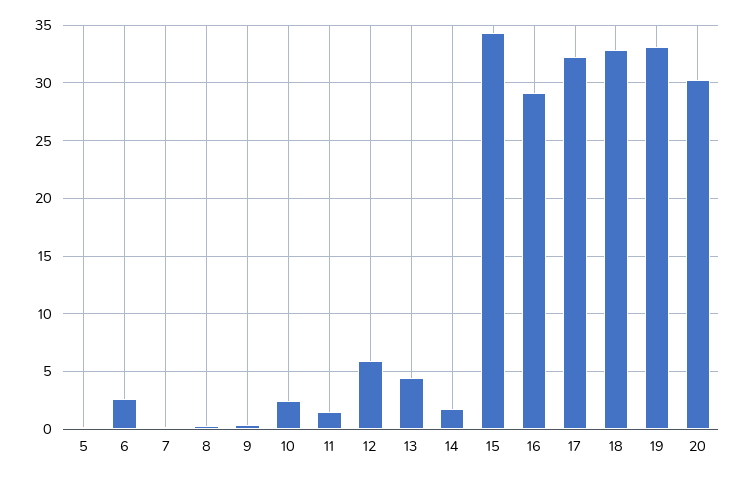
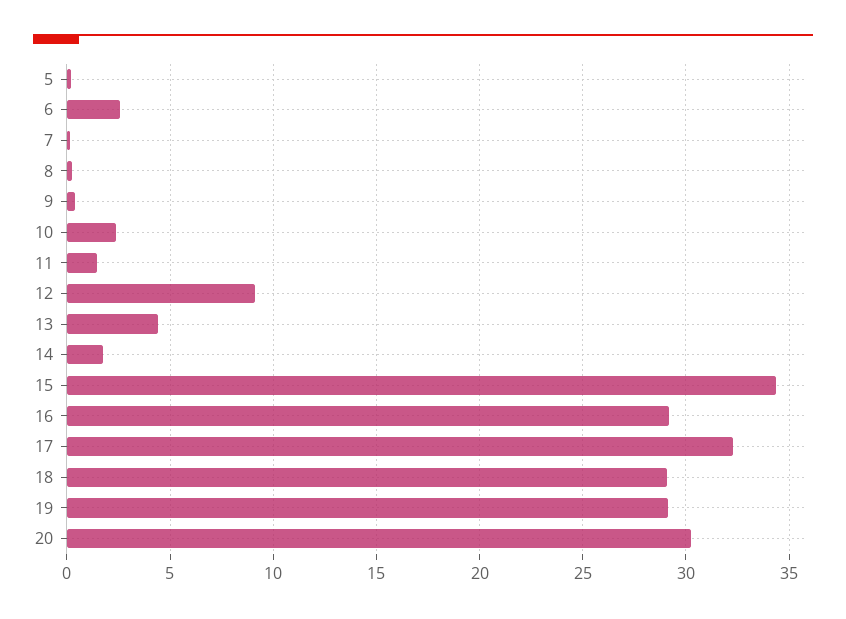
12: 6 -> 9
18: 33 -> 29
19: 33 -> 29

